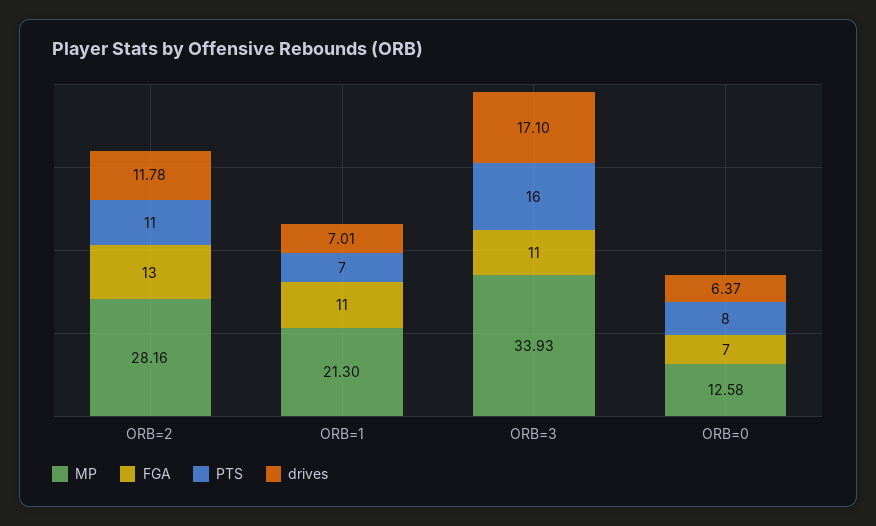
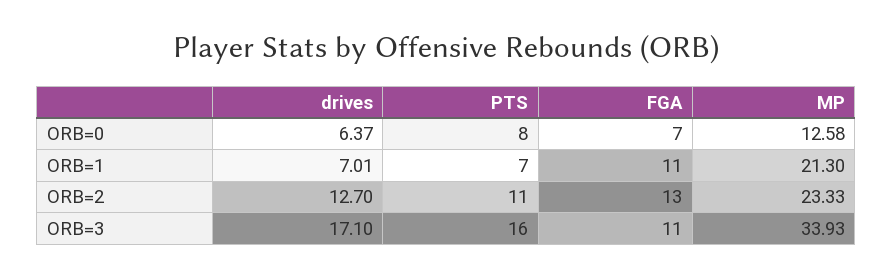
MP, ORB=2: 28.16 -> 23.33
drives, ORB=2: 11.78 -> 12.7

